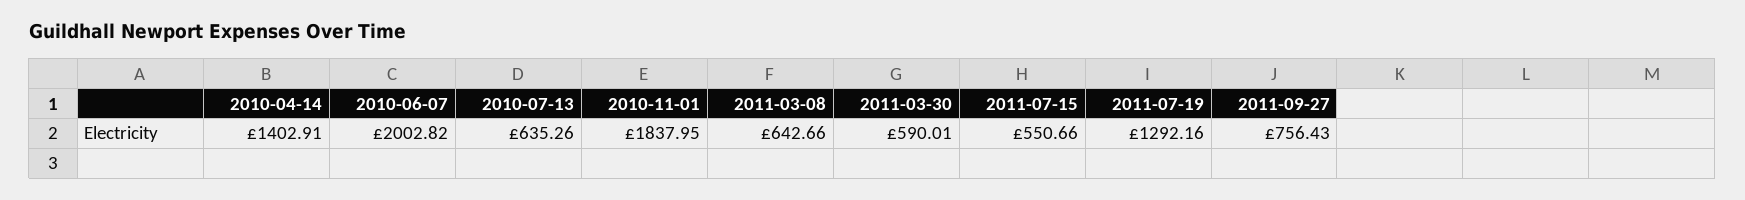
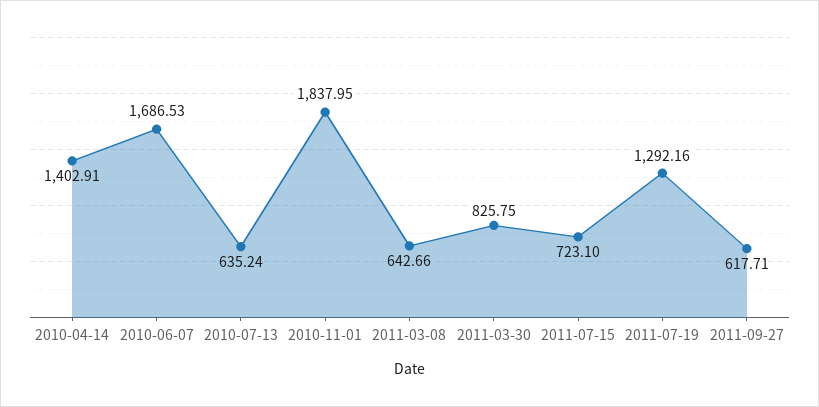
2010-06-07: 2002.82 -> 1686.53
2010-07-13: 635.26 -> 635.24
2011-03-30: 590.01 -> 825.75
2011-07-15: 550.66 -> 723.1
2011-09-27: 756.43 -> 617.71

